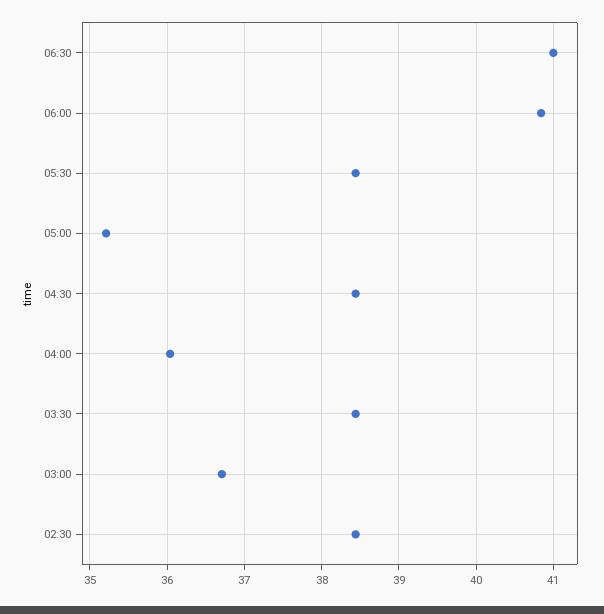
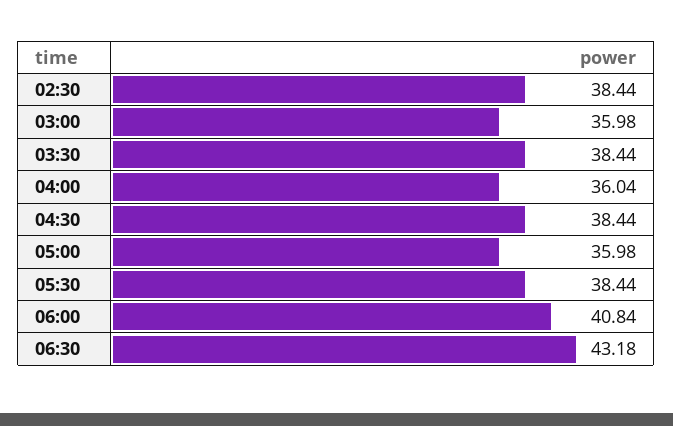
06:30: 41 -> 43.18
05:00: 35.2 -> 35.98
03:00: 36.7 -> 35.98

